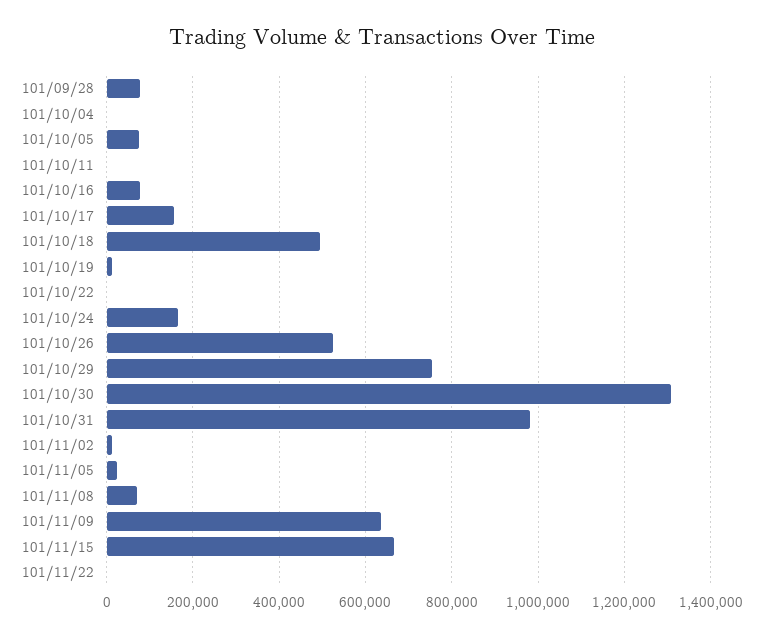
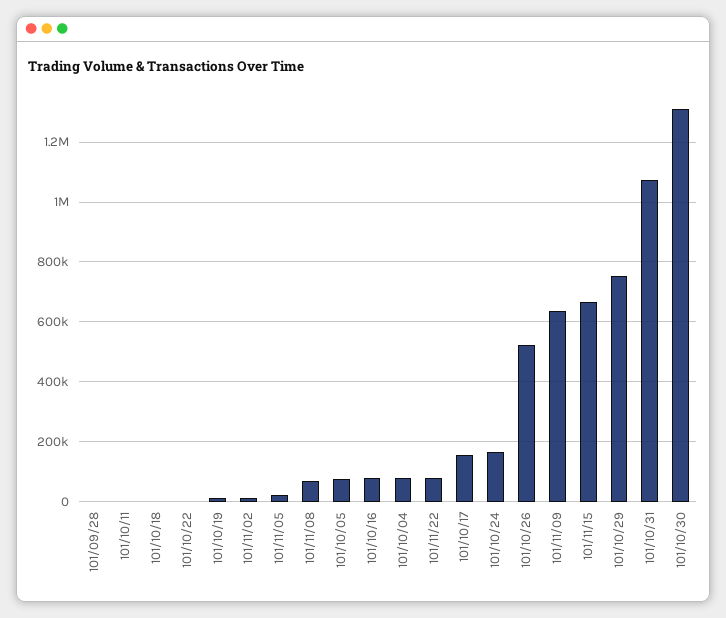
101/09/28: 80000 -> 0
101/10/04: 0 -> 75000
101/10/18: 500000 -> 0
101/10/31: 980000 -> 1075000
101/11/22: 0 -> 75000

